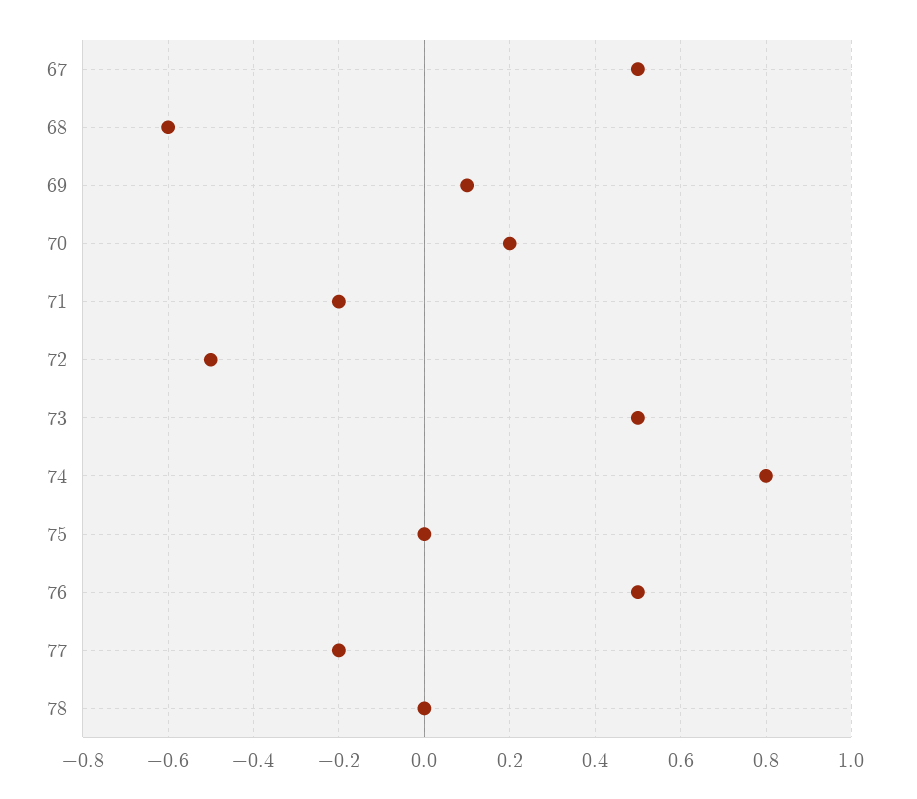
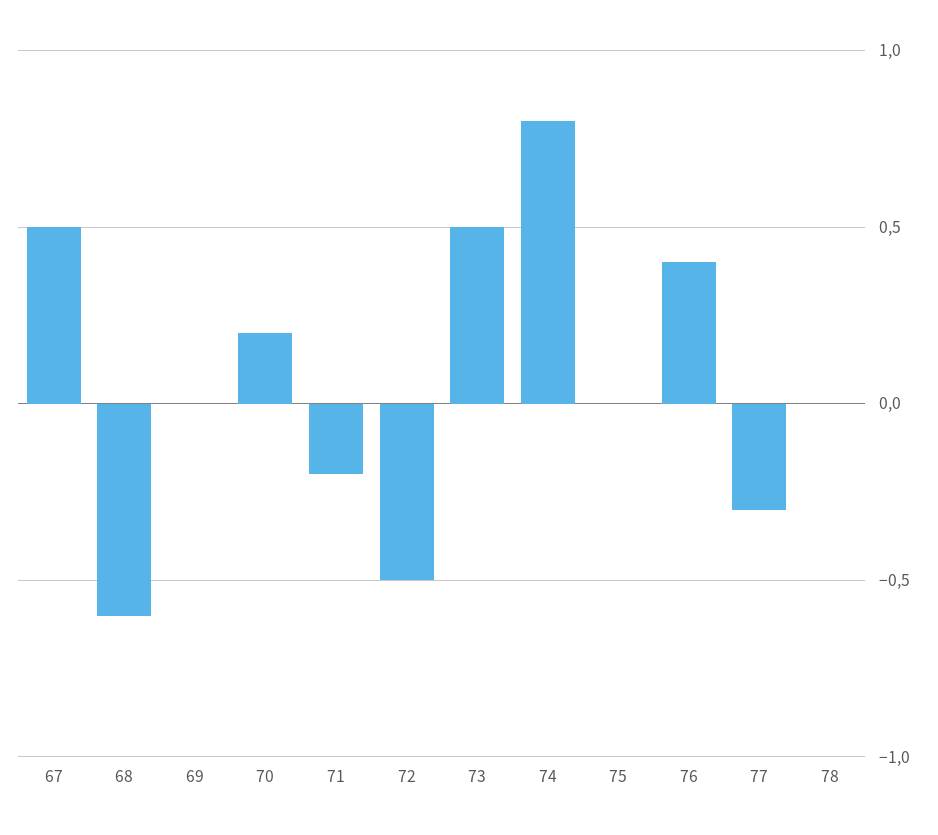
69: 0.1 -> 0
76: 0.5 -> 0.4
77: -0.2 -> -0.3

